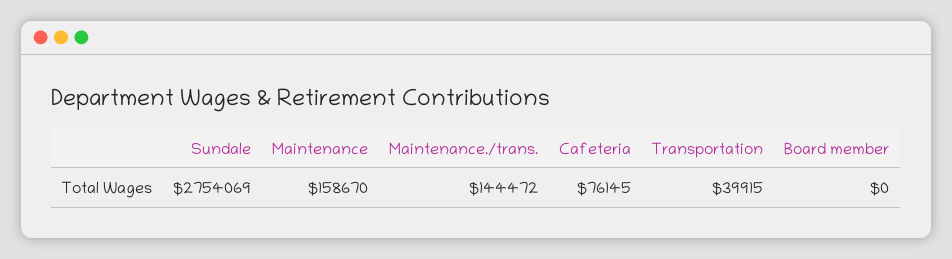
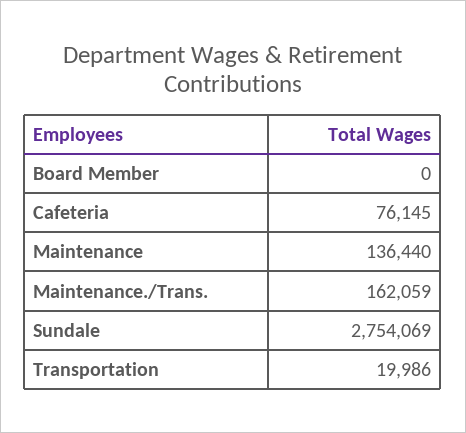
Maintenance: 158670 -> 136440
Maintenance./trans.: 144472 -> 162059
Transportation: 39915 -> 19986

